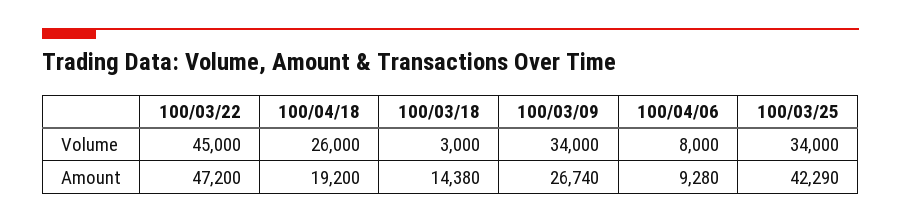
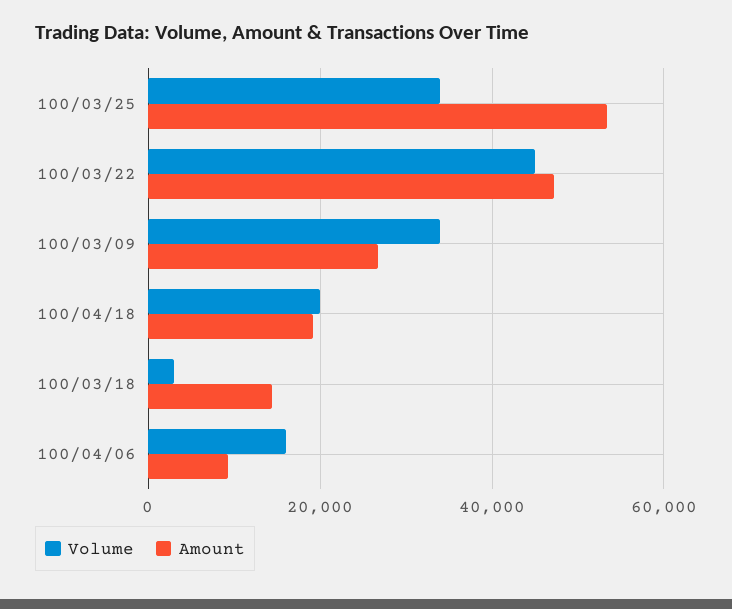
Volume, 100/04/18: 26000 -> 20000
Volume, 100/04/06: 8000 -> 16000
Amount, 100/03/25: 42290 -> 54000

